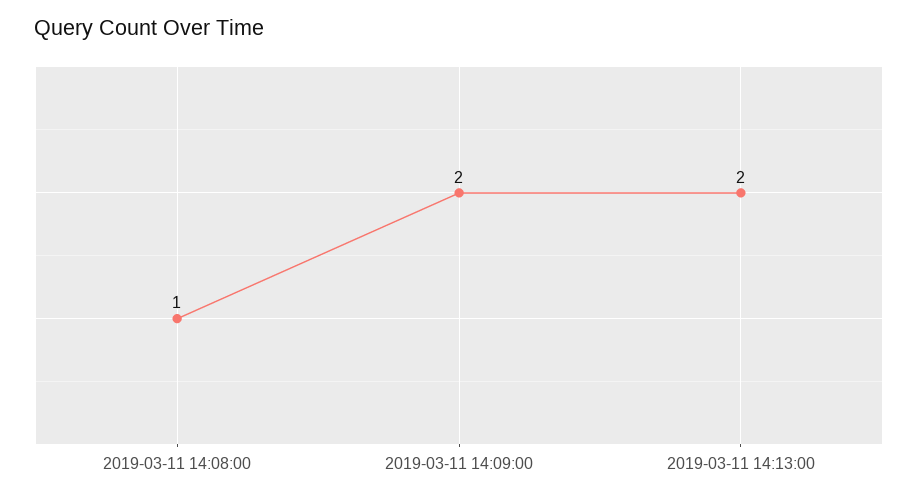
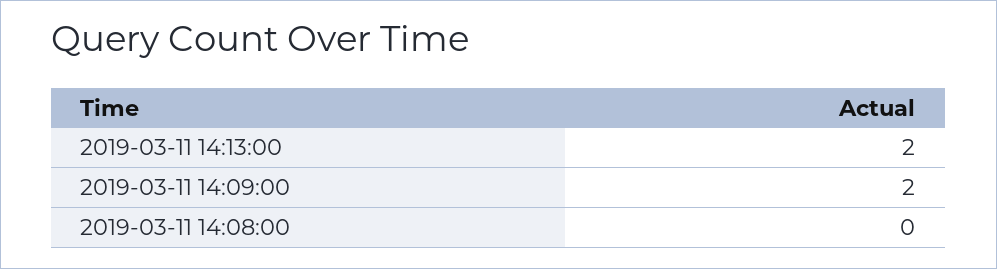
2019-03-11 14:08:00: 1 -> 0

